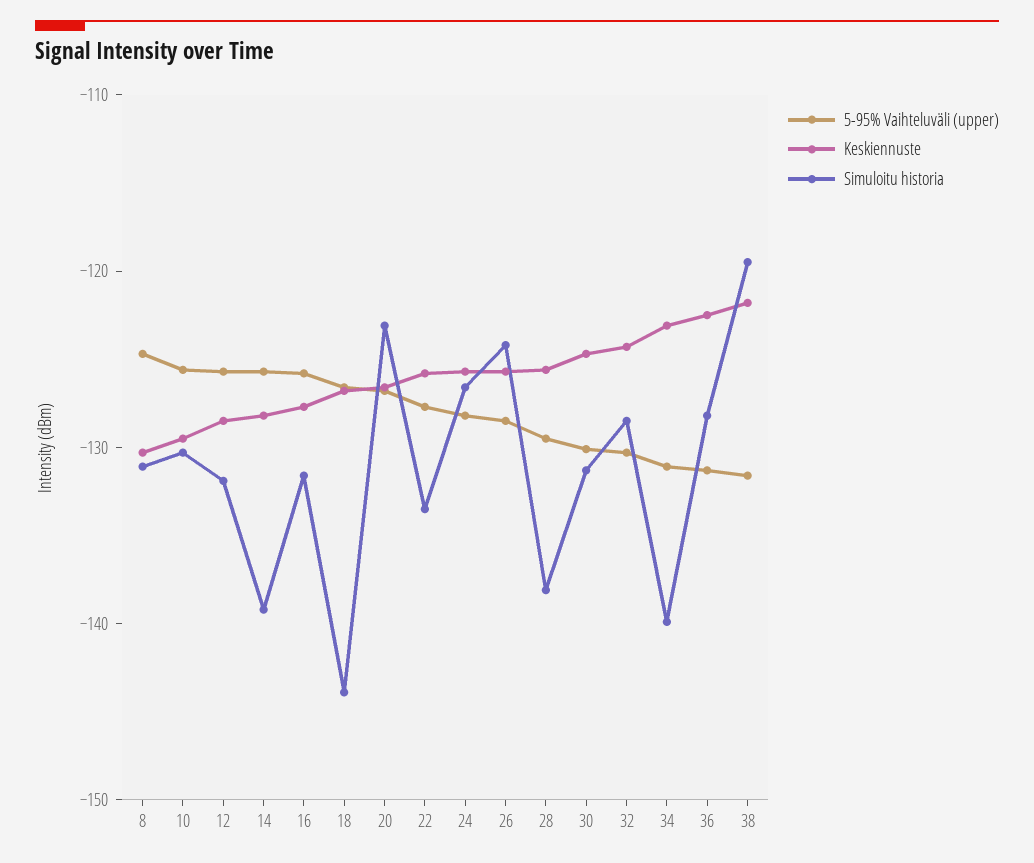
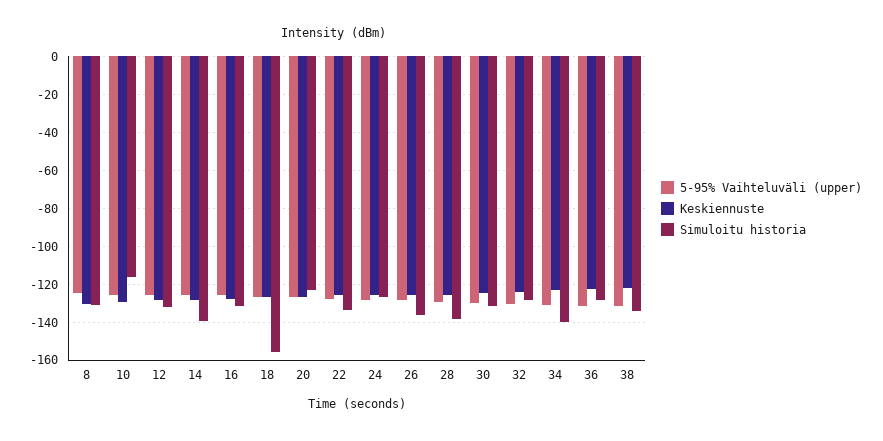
Simuloitu historia, 10: -130 -> -115
Simuloitu historia, 18: -144 -> -155
Simuloitu historia, 26: -124 -> -135
Simuloitu historia, 38: -120 -> -135

